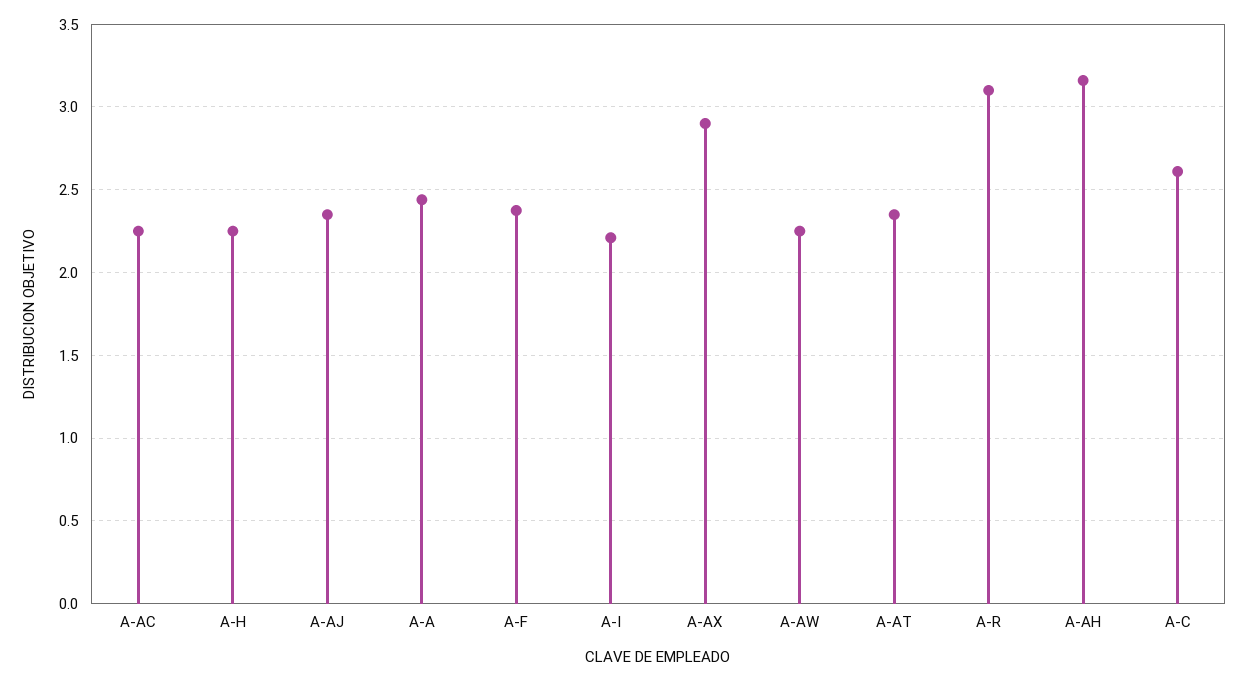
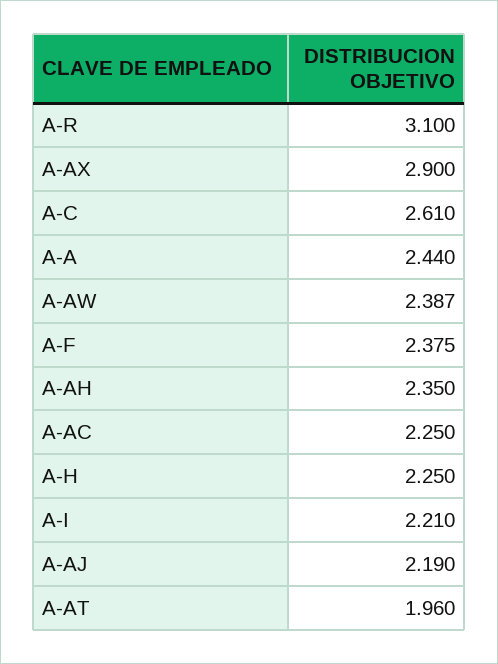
A-AJ: 2.35 -> 2.19
A-AW: 2.25 -> 2.387
A-AT: 2.35 -> 1.96
A-AH: 3.15 -> 2.35

